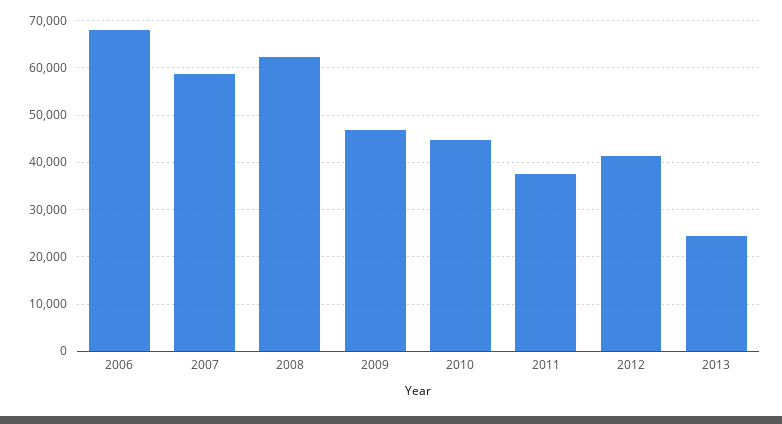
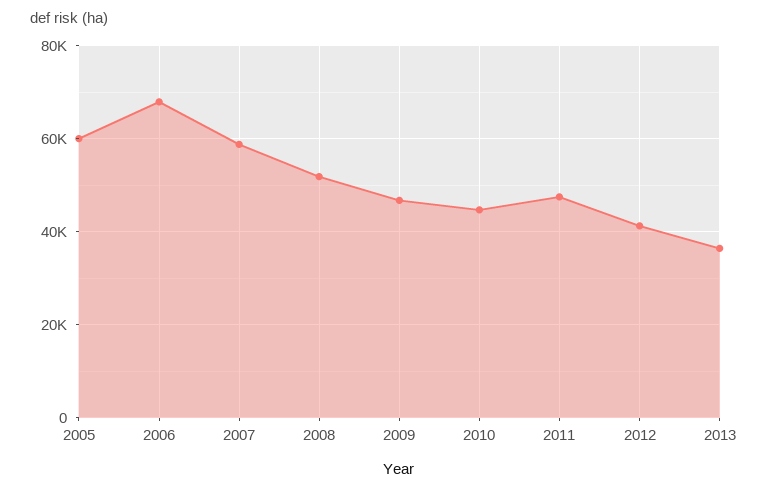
2008: 62000 -> 52000
2011: 38000 -> 48000
2013: 24000 -> 36000
2005: none -> 60000

